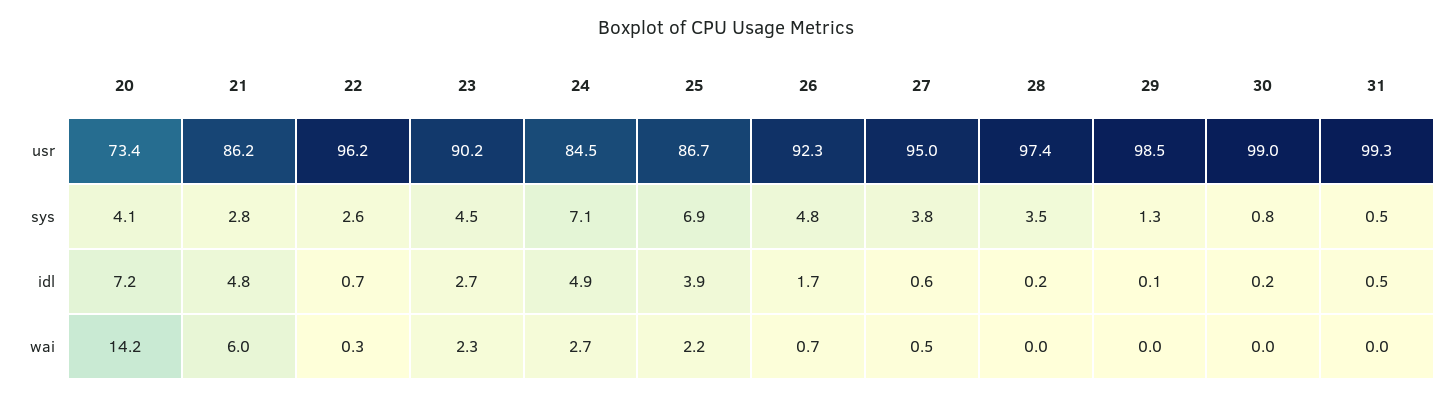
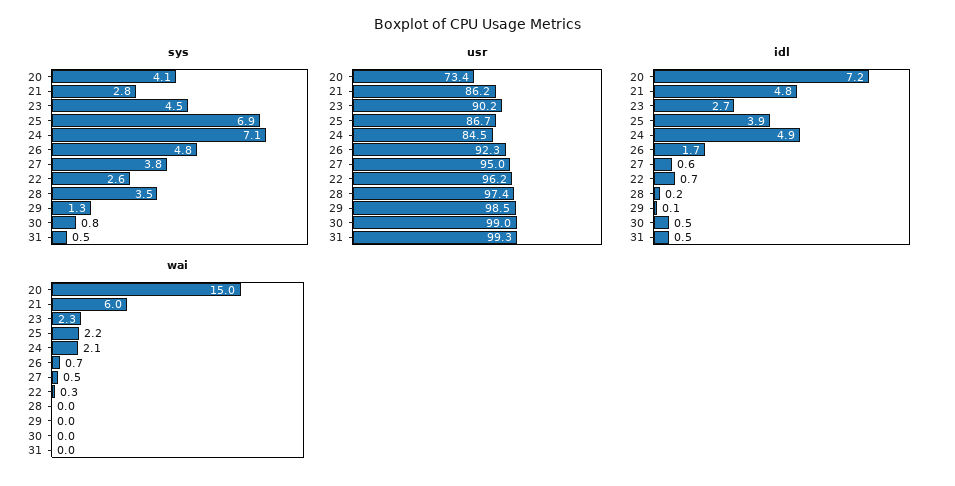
idl, 30: 0.2 -> 0.5
wai, 20: 14.2 -> 15
wai, 24: 2.7 -> 2.1

